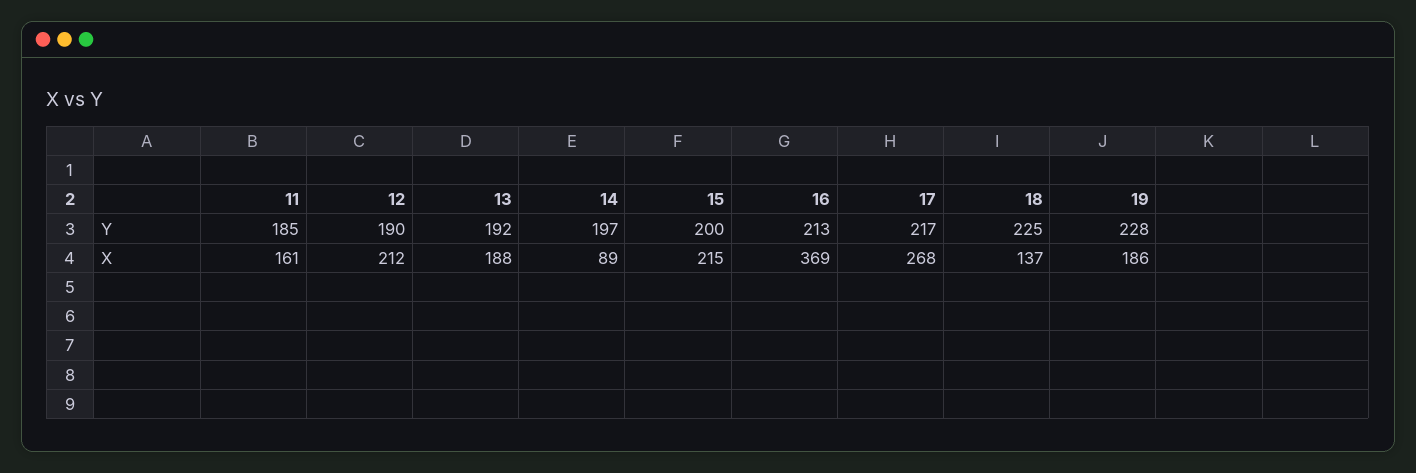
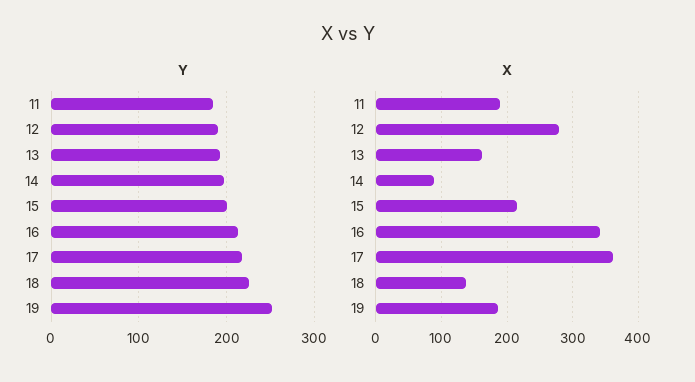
Y, 19: 228 -> 250
X, 11: 161 -> 190
X, 12: 212 -> 280
X, 13: 188 -> 160
X, 16: 369 -> 340
X, 17: 268 -> 360

